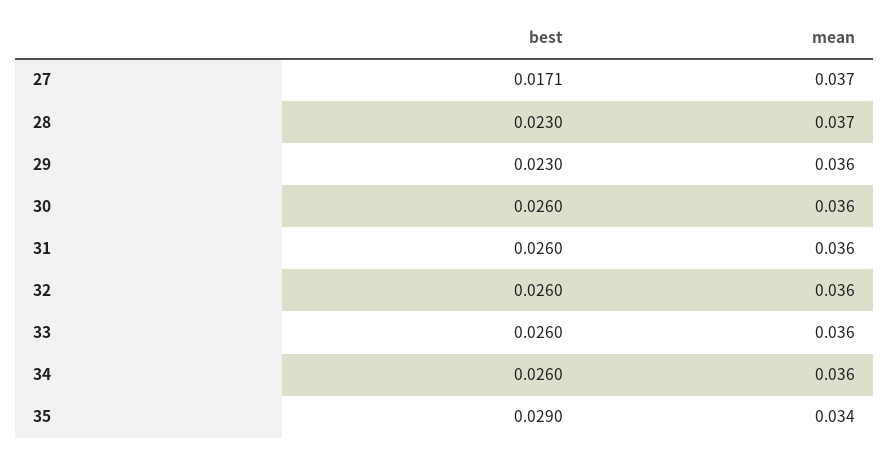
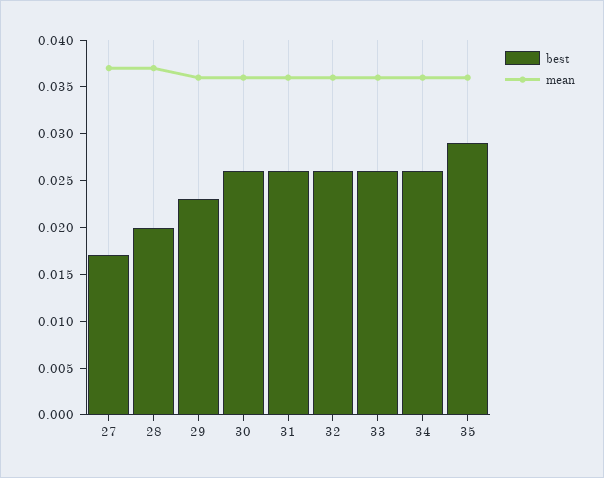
best, 28: 0.023 -> 0.02
mean, 35: 0.034 -> 0.036

